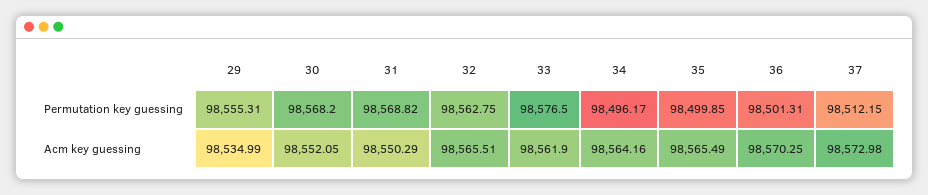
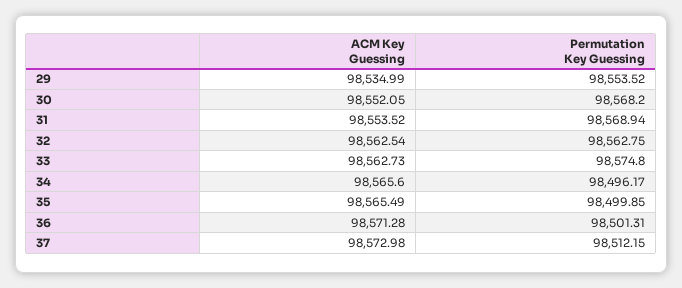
29, Permutation key guessing: 98555.31 -> 98553.52
31, Permutation key guessing: 98568.82 -> 98568.94
33, Permutation key guessing: 98576.5 -> 98574.8
31, Acm key guessing: 98550.29 -> 98553.52
32, Acm key guessing: 98565.51 -> 98562.54
33, Acm key guessing: 98561.9 -> 98562.73
34, Acm key guessing: 98564.16 -> 98565.6
36, Acm key guessing: 98570.25 -> 98571.28

